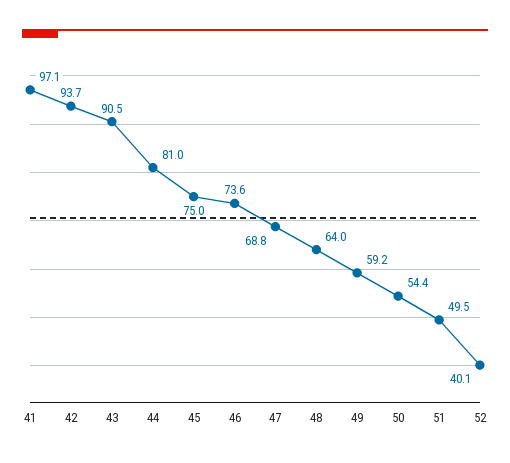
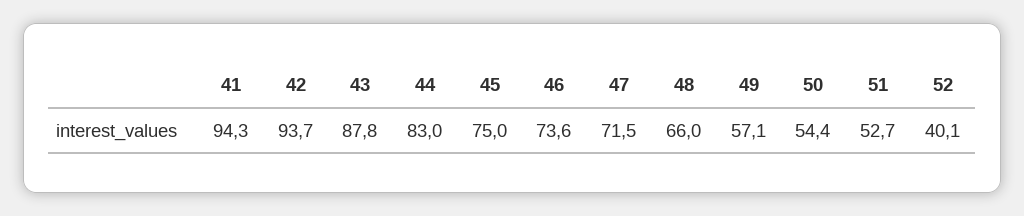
41: 97.1 -> 94.3
43: 90.5 -> 87.8
44: 81 -> 83
47: 68.8 -> 71.5
48: 64 -> 66
49: 59.2 -> 57.1
51: 49.5 -> 52.7

